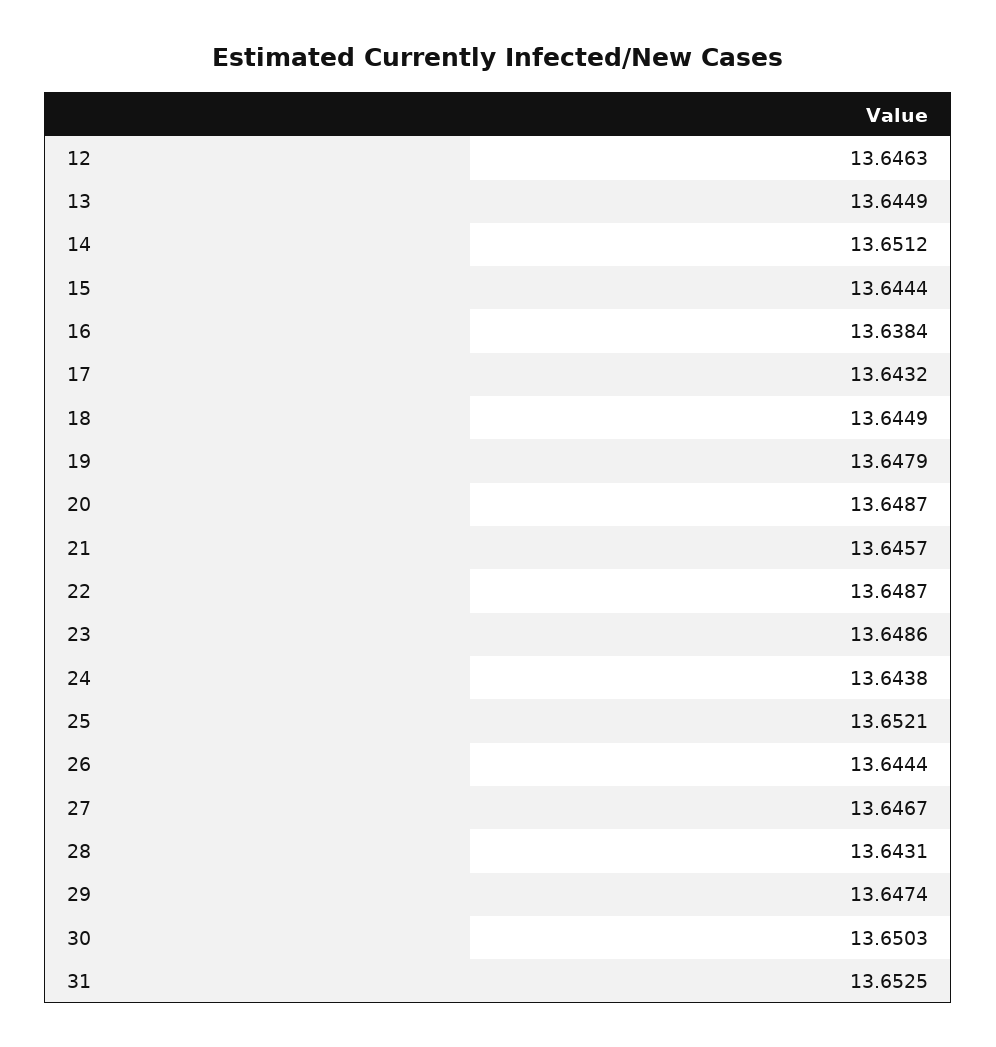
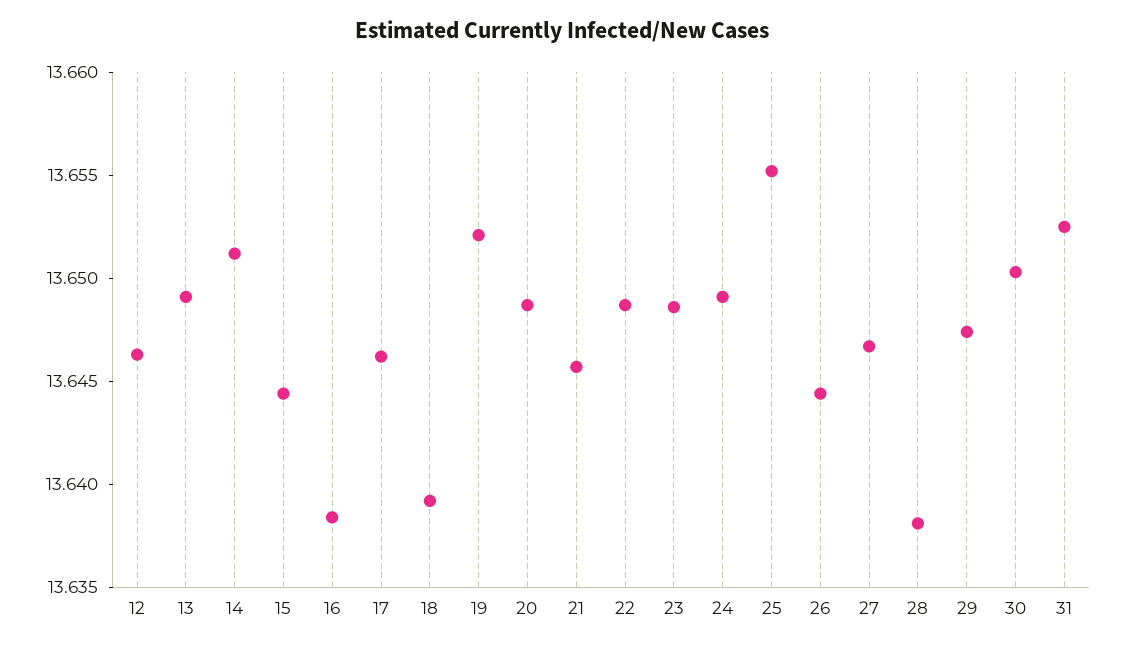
13: 13.6449 -> 13.649
17: 13.6432 -> 13.646
18: 13.6449 -> 13.639
19: 13.6479 -> 13.652
24: 13.6438 -> 13.649
25: 13.6521 -> 13.655
28: 13.6431 -> 13.638

